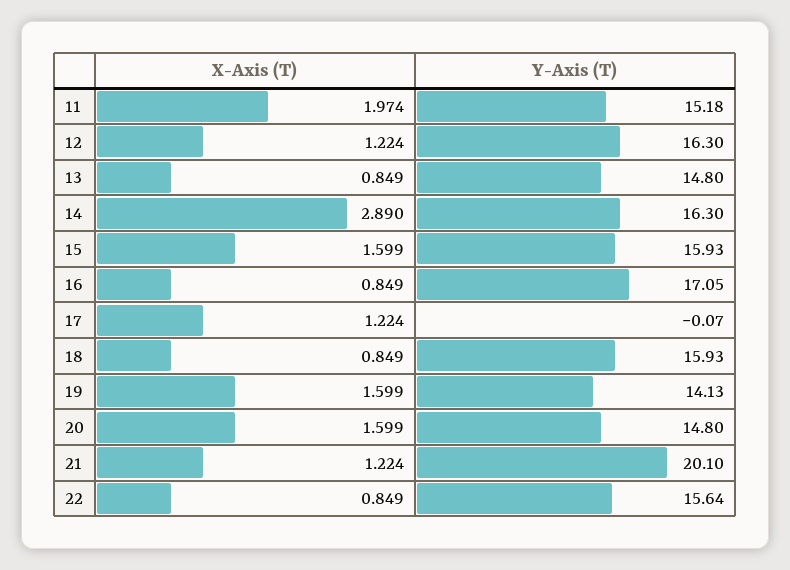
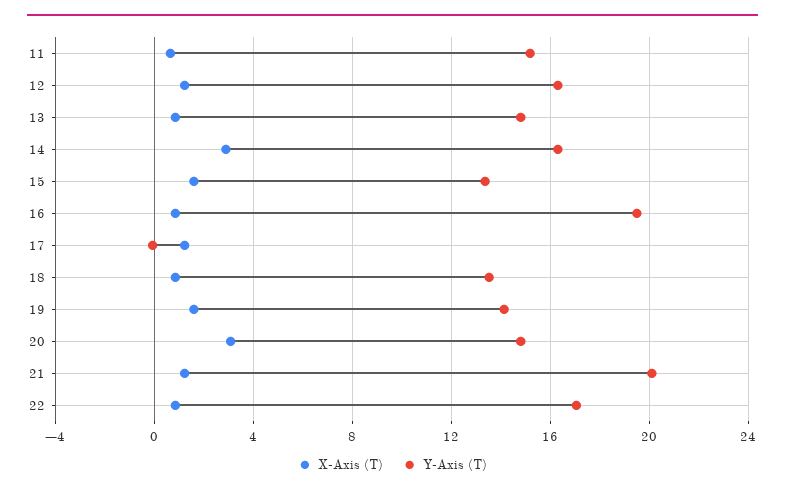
X-Axis (T), 11: 1.974 -> 0.5
Y-Axis (T), 15: 15.93 -> 13.5
Y-Axis (T), 16: 17.05 -> 19.5
Y-Axis (T), 18: 15.93 -> 13.5
X-Axis (T), 20: 1.599 -> 3
Y-Axis (T), 22: 15.64 -> 17

